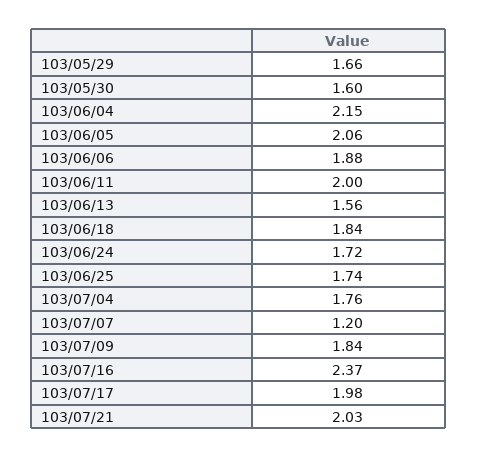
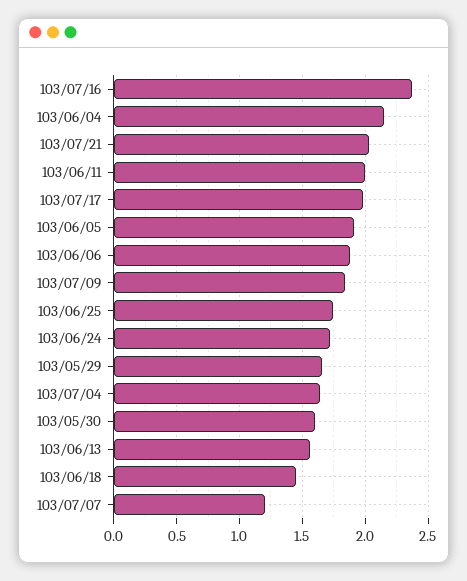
103/06/05: 2.06 -> 1.9
103/06/18: 1.84 -> 1.45
103/07/04: 1.76 -> 1.65

